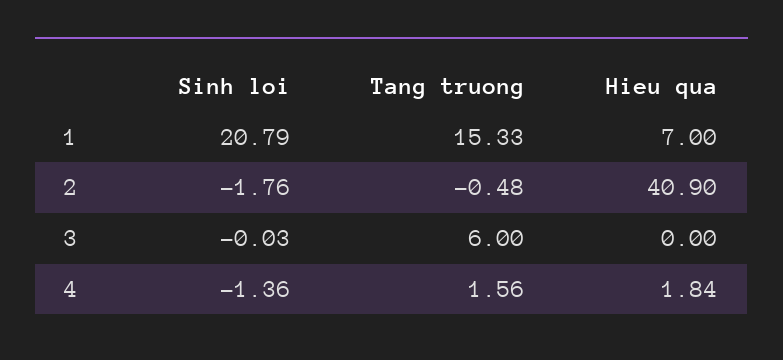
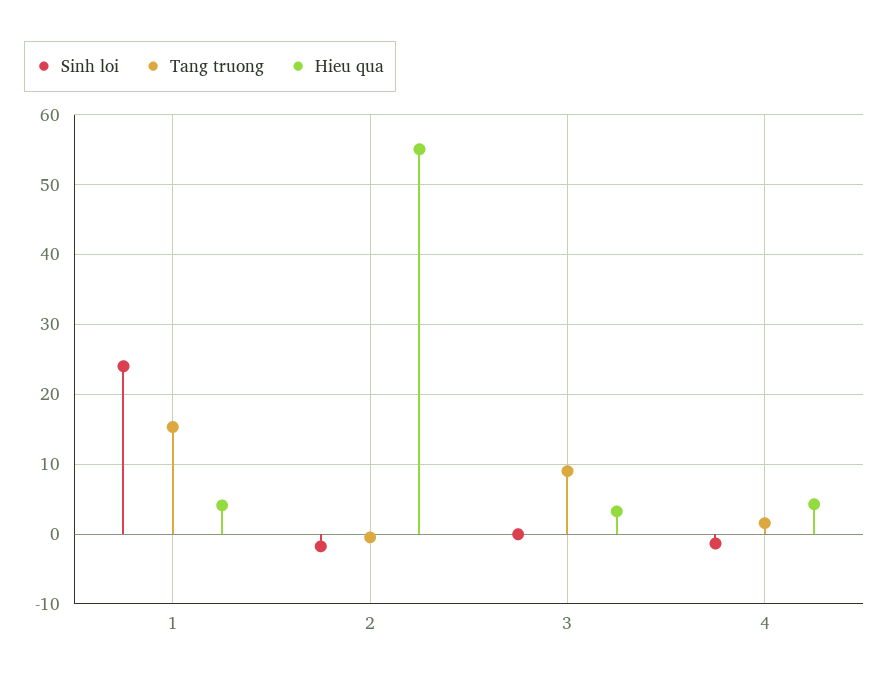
Sinh loi, 1: 20.79 -> 24
Hieu qua, 1: 7 -> 4
Hieu qua, 2: 40.9 -> 55
Tang truong, 3: 6 -> 9
Hieu qua, 3: 0 -> 3
Hieu qua, 4: 1.84 -> 4

